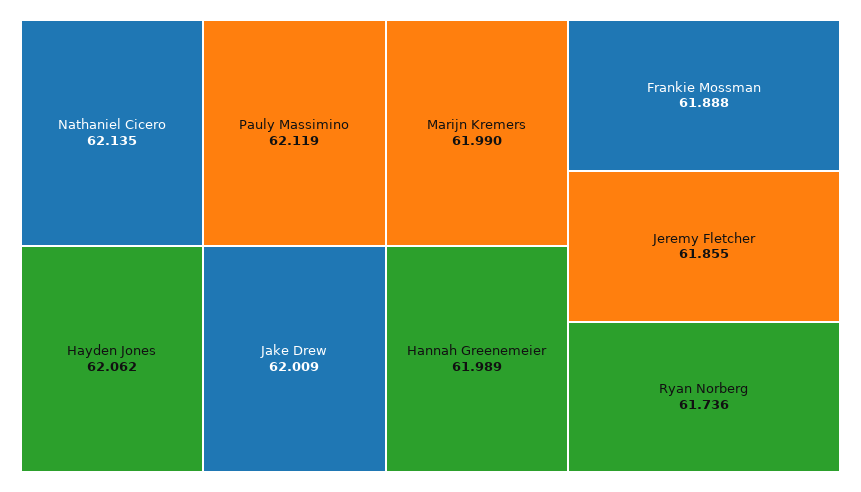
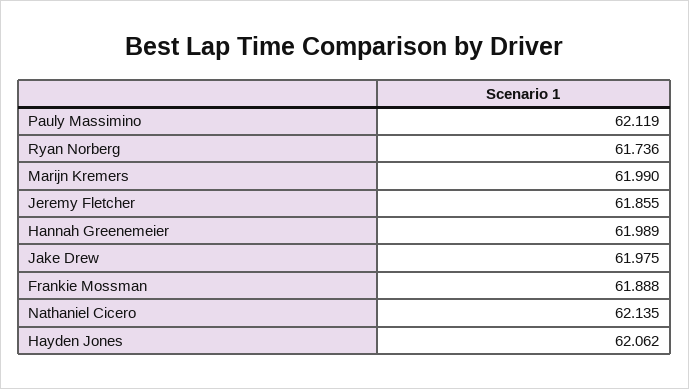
Jake Drew: 62.009 -> 61.975

